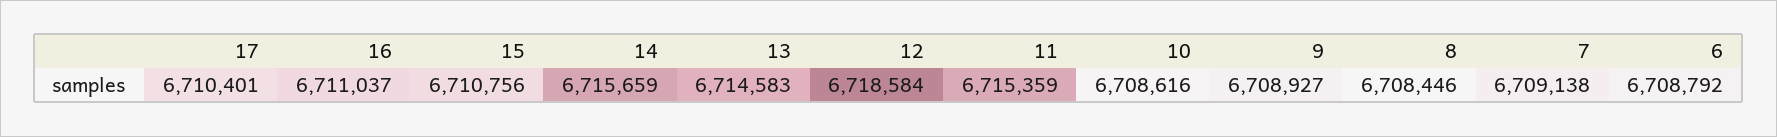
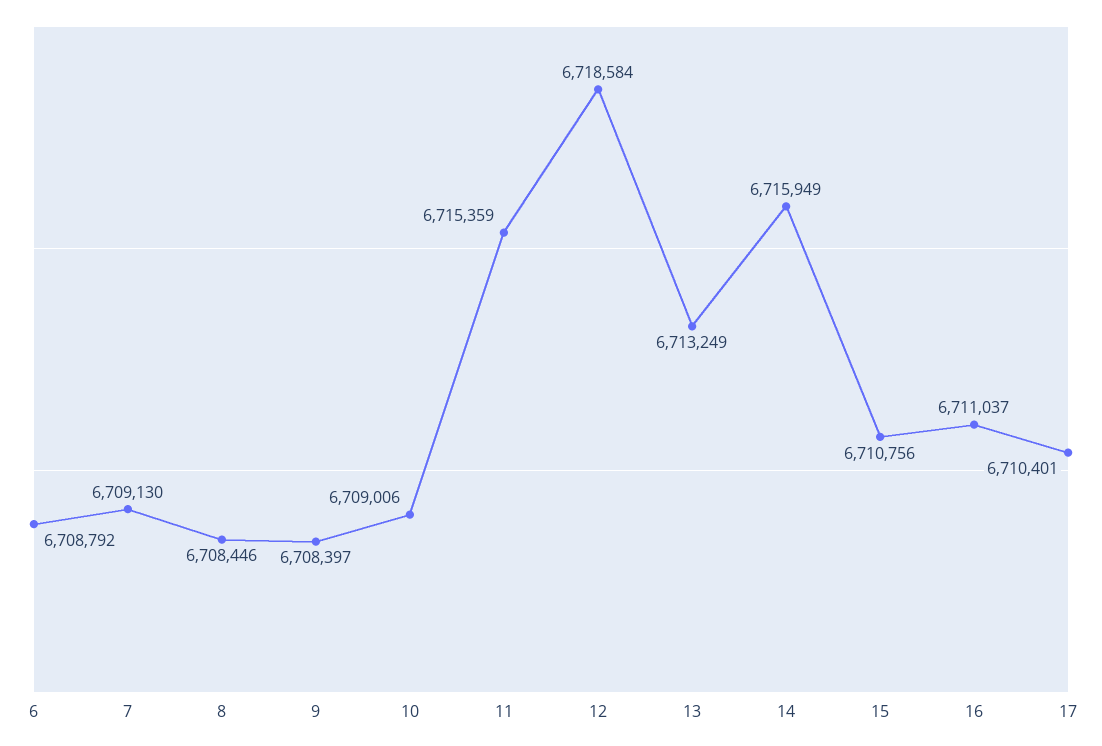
14: 6715659 -> 6715949
13: 6714583 -> 6713249
10: 6708616 -> 6709006
9: 6708927 -> 6708397
7: 6709138 -> 6709130

